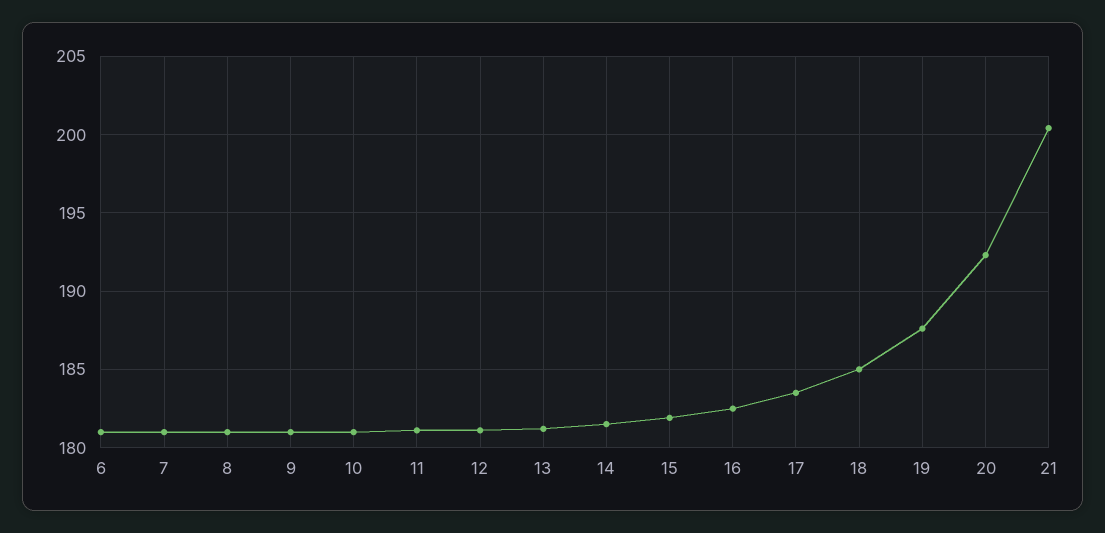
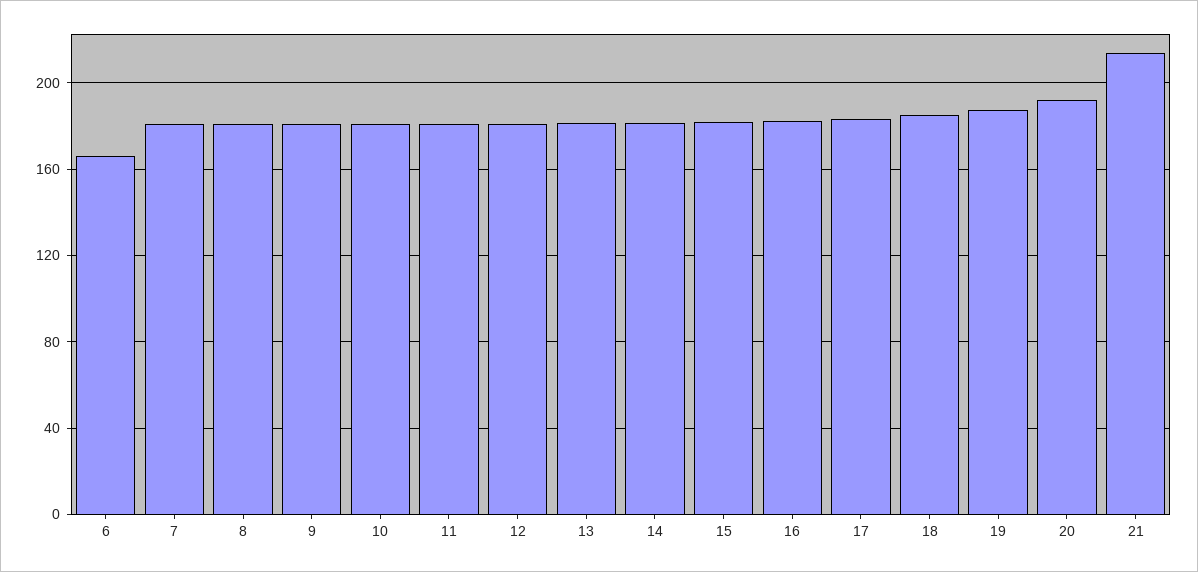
6: 181 -> 165
21: 200.5 -> 215

